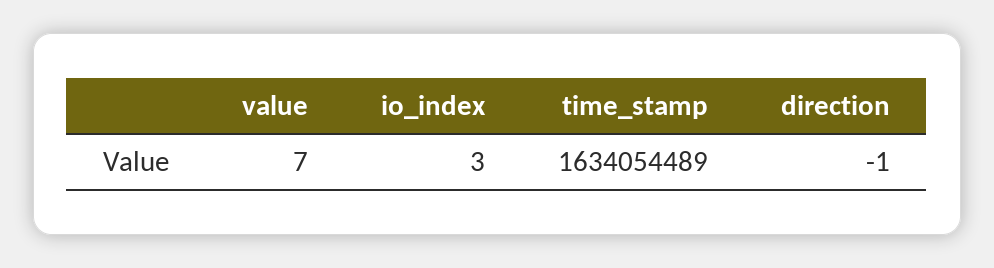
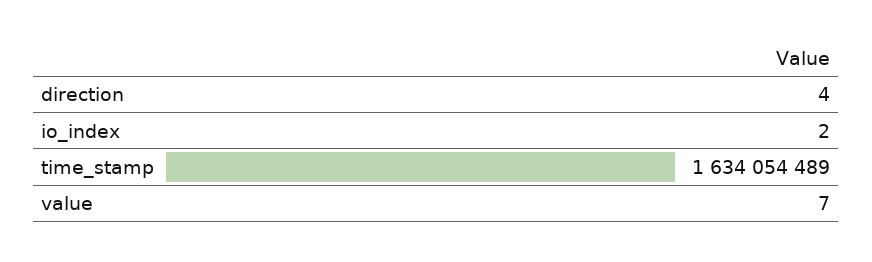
io_index: 3 -> 2
direction: -1 -> 4

